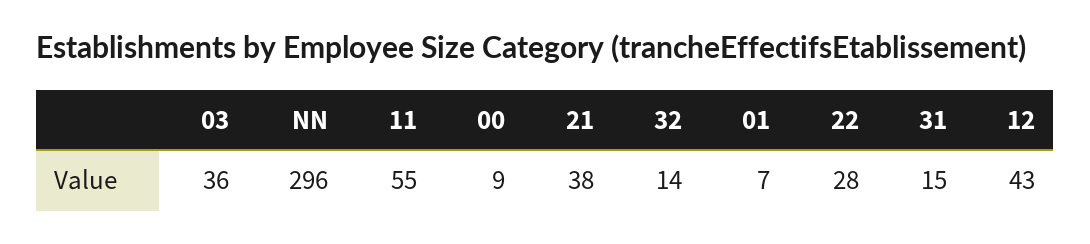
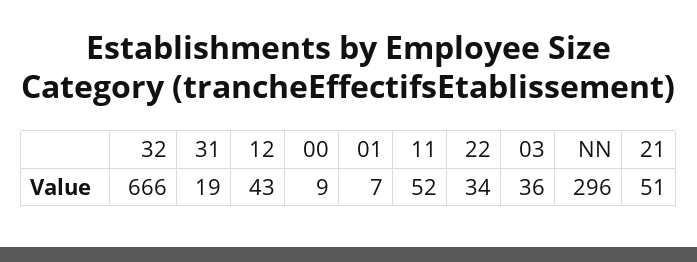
11: 55 -> 52
21: 38 -> 51
32: 14 -> 666
22: 28 -> 34
31: 15 -> 19

